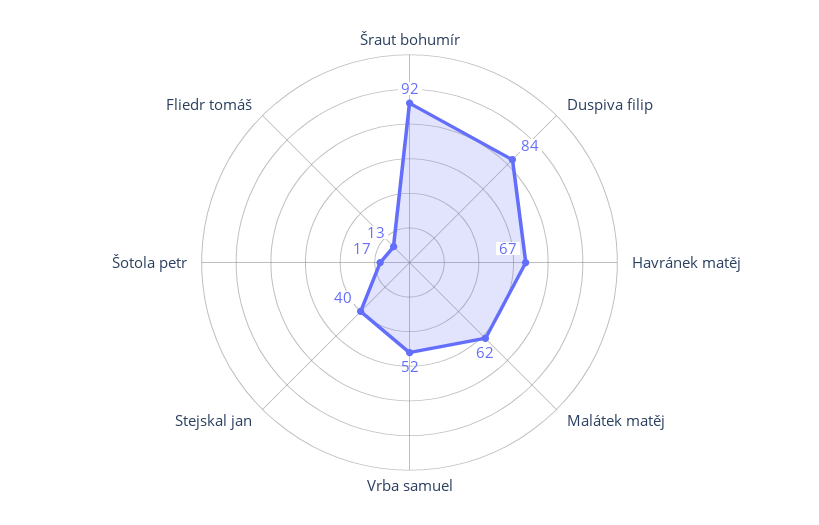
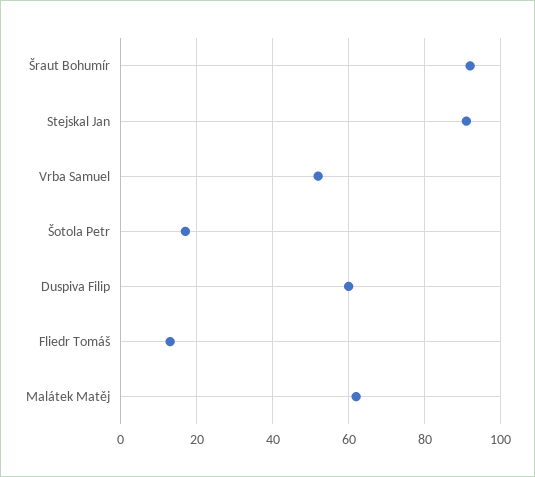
Duspiva filip: 84 -> 60
Havránek matěj: 67 -> none
Stejskal jan: 40 -> 90

